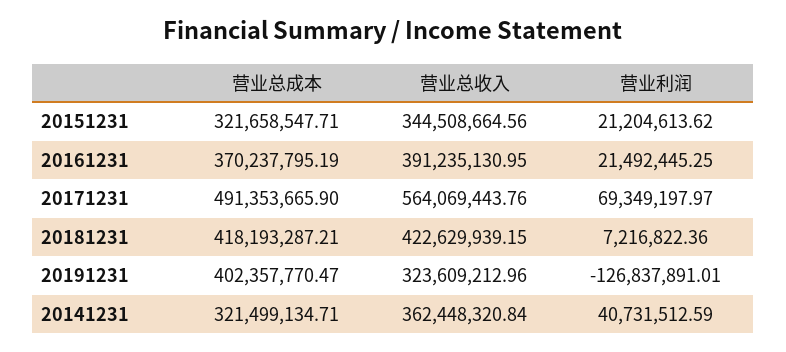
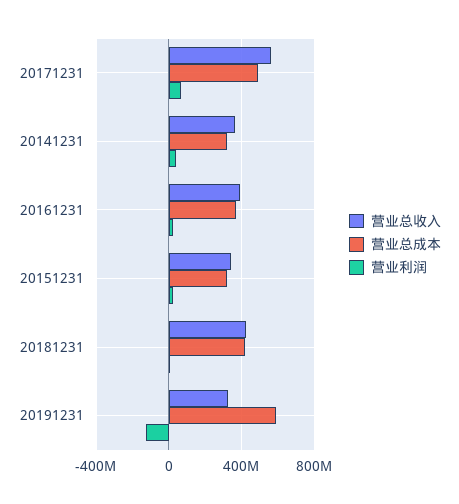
营业总成本, 20191231: 402357770.47 -> 600000000

